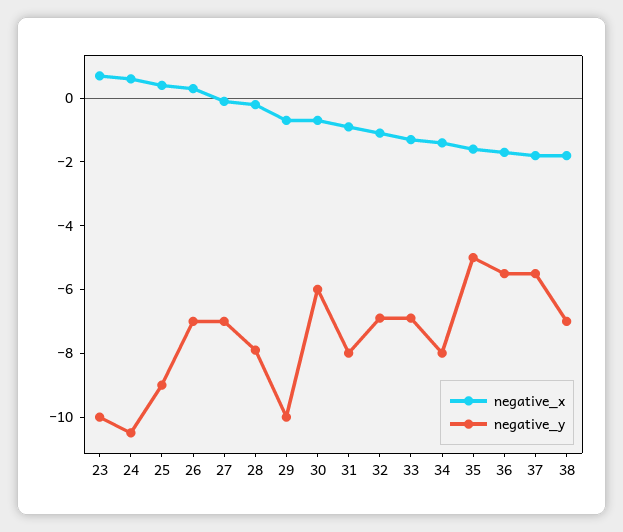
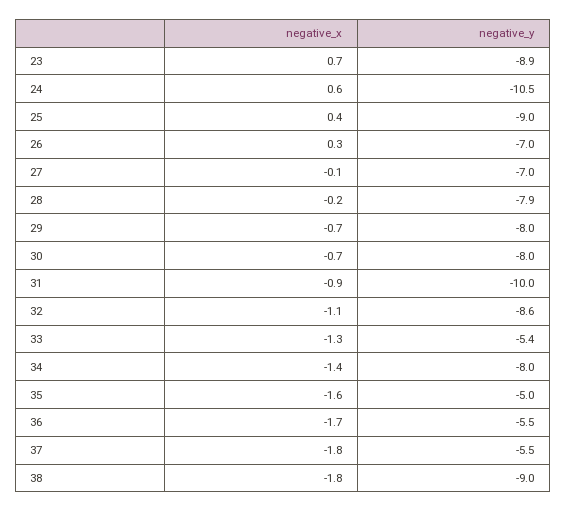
negative_y, 23: -10 -> -8.9
negative_y, 29: -10 -> -8
negative_y, 30: -6 -> -8
negative_y, 31: -8 -> -10
negative_y, 32: -7 -> -8.6
negative_y, 33: -7 -> -5.4
negative_y, 38: -7 -> -9

